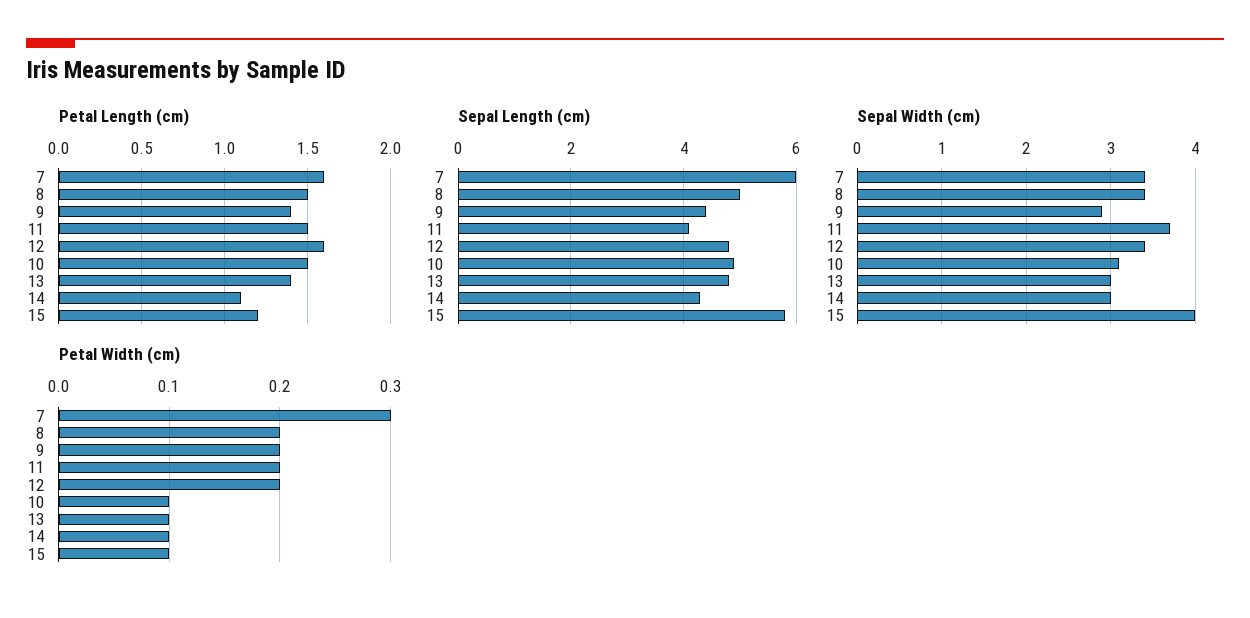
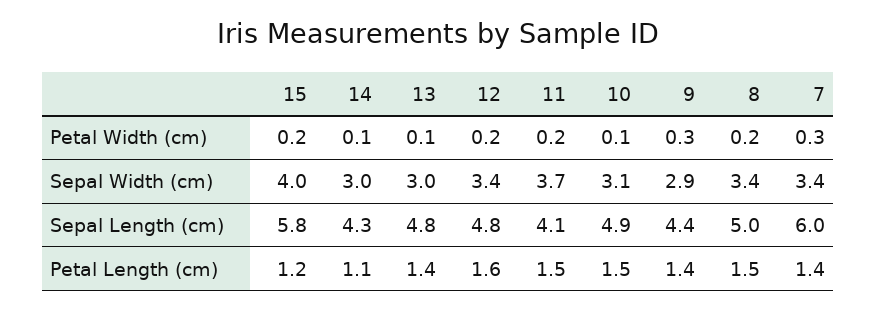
Petal Length (cm), 7: 1.6 -> 1.4
Petal Width (cm), 9: 0.2 -> 0.3
Petal Width (cm), 15: 0.1 -> 0.2

